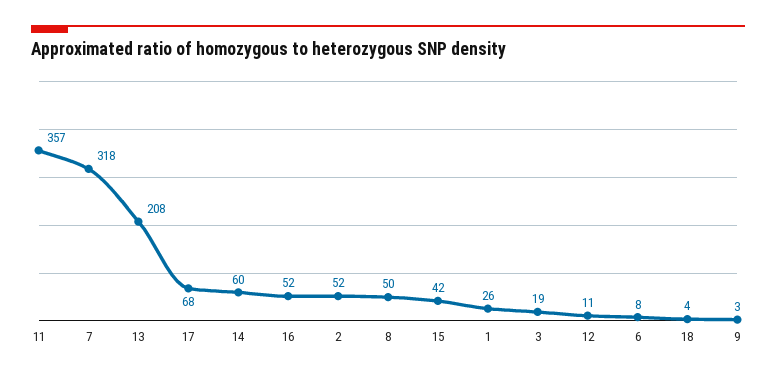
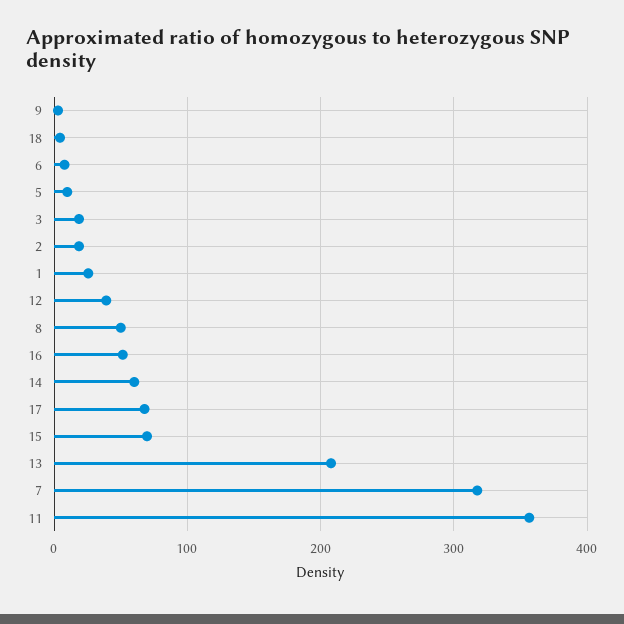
2: 52 -> 20
15: 42 -> 70
12: 11 -> 40
5: none -> 10

